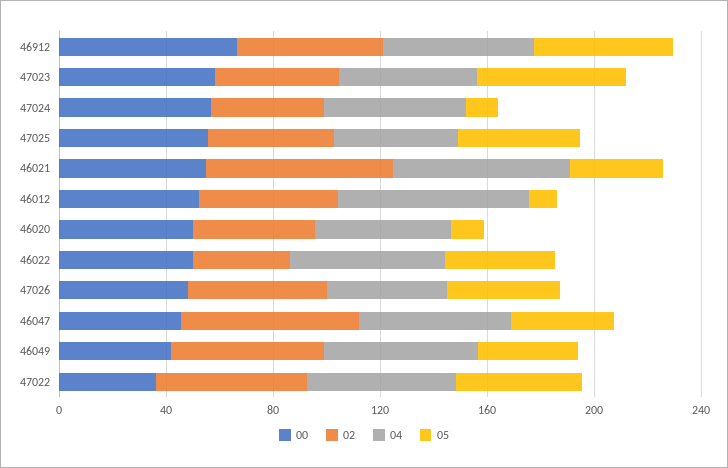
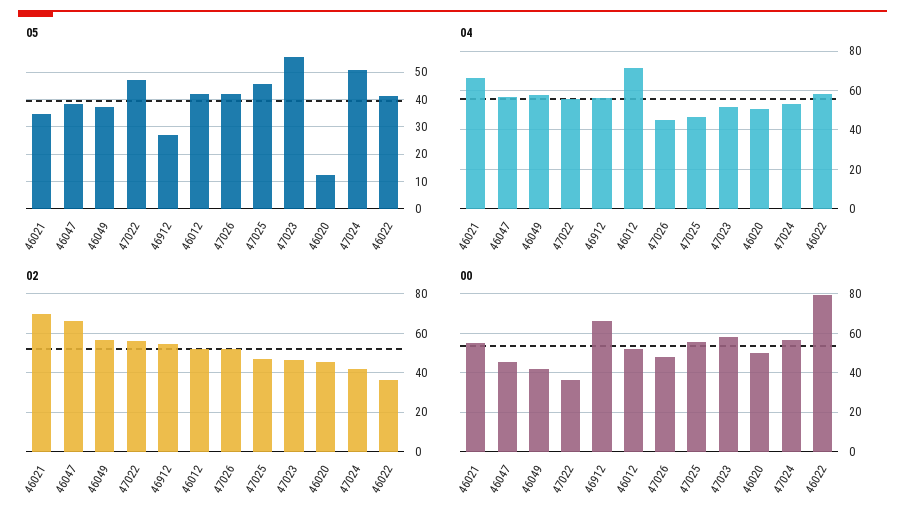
05, 46912: 50 -> 27.5
05, 47024: 10 -> 50
05, 46012: 10 -> 42.5
00, 46022: 50 -> 80

